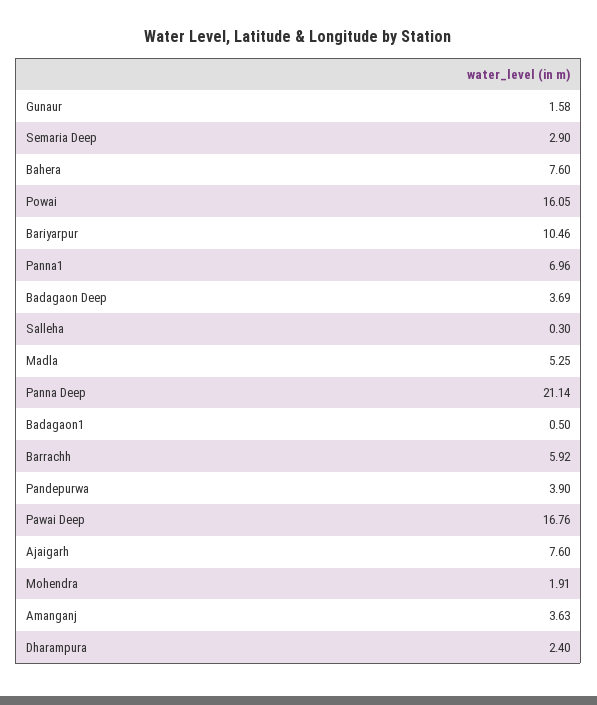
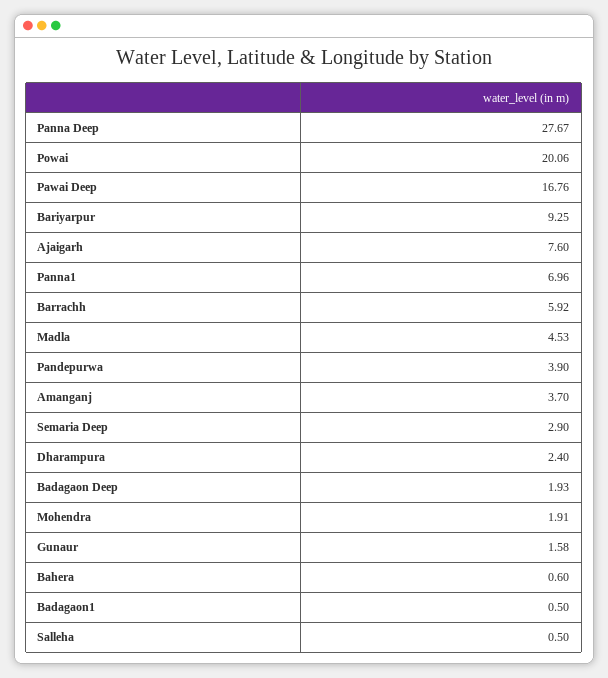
Bahera: 7.6 -> 0.6
Powai: 16.05 -> 20.06
Bariyarpur: 10.46 -> 9.25
Badagaon Deep: 3.69 -> 1.93
Salleha: 0.3 -> 0.5
Madla: 5.25 -> 4.53
Panna Deep: 21.14 -> 27.67
Amanganj: 3.63 -> 3.7

